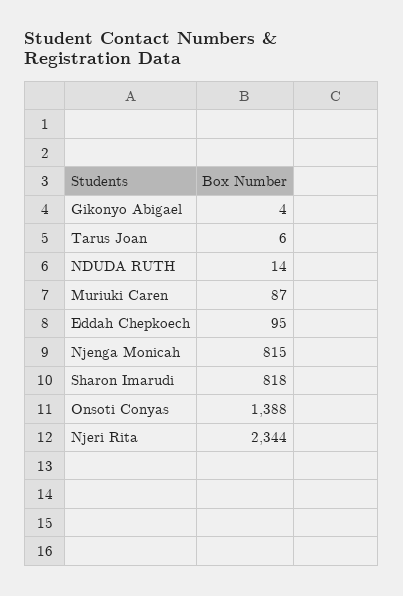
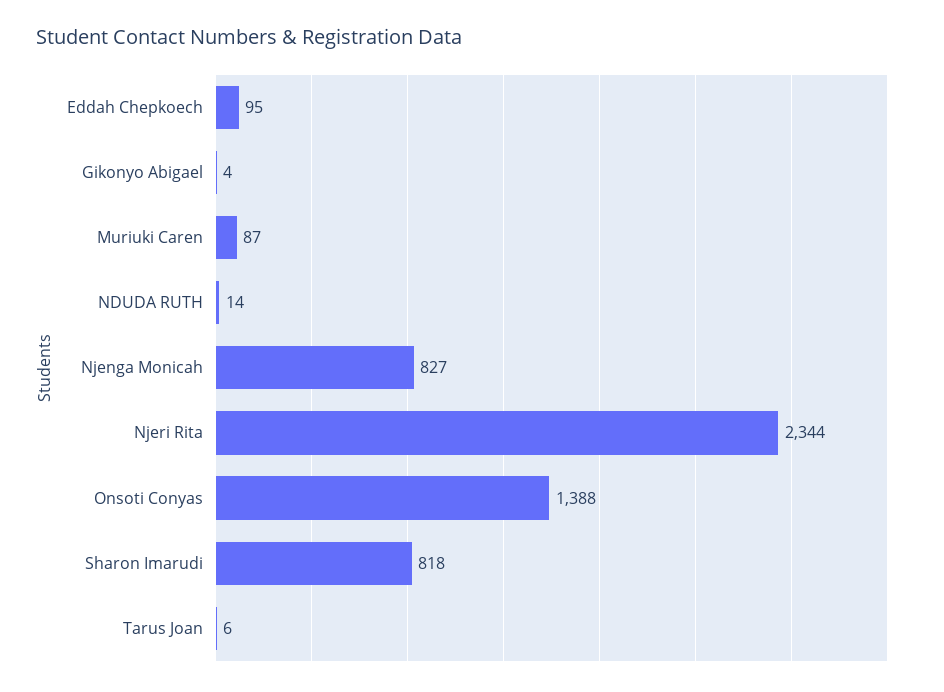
Njenga Monicah: 815 -> 827

